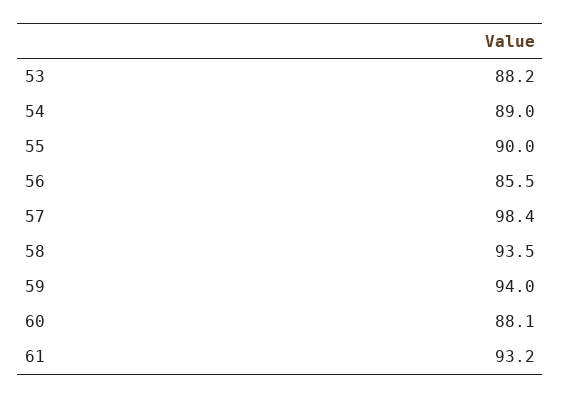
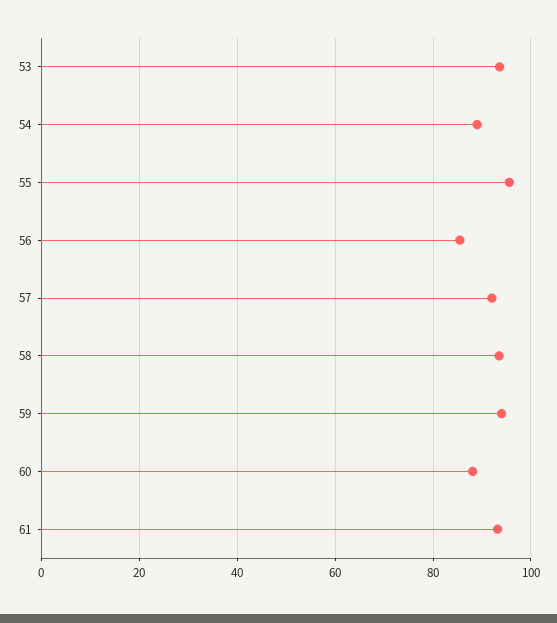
53: 88.2 -> 94
55: 90 -> 96
57: 98.4 -> 92

